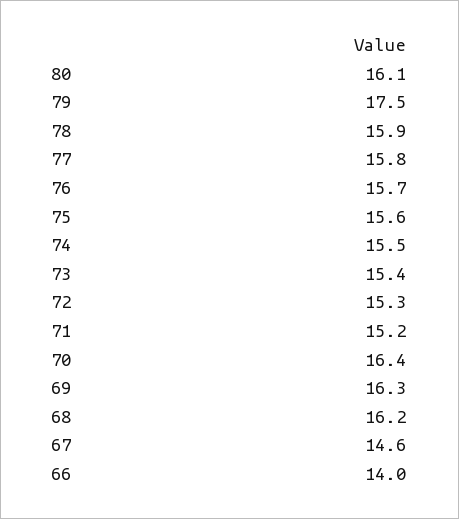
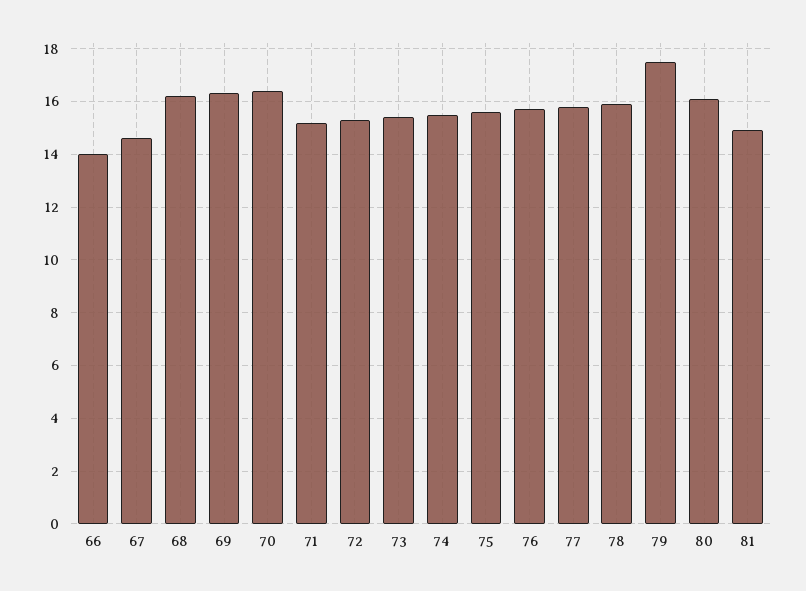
81: none -> 15

